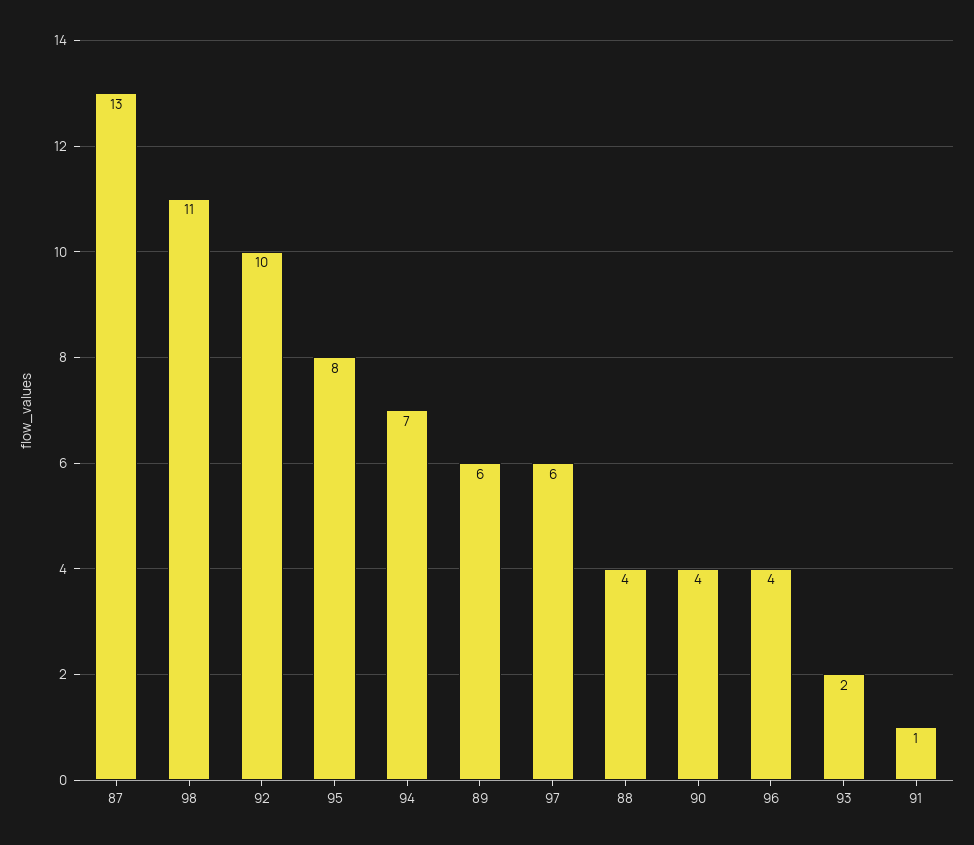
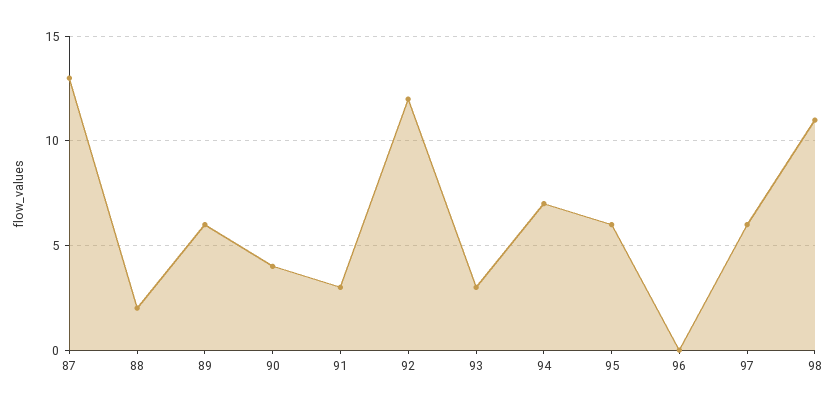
92: 10 -> 12
95: 8 -> 6
88: 4 -> 2
96: 4 -> 0
93: 2 -> 3
91: 1 -> 3

